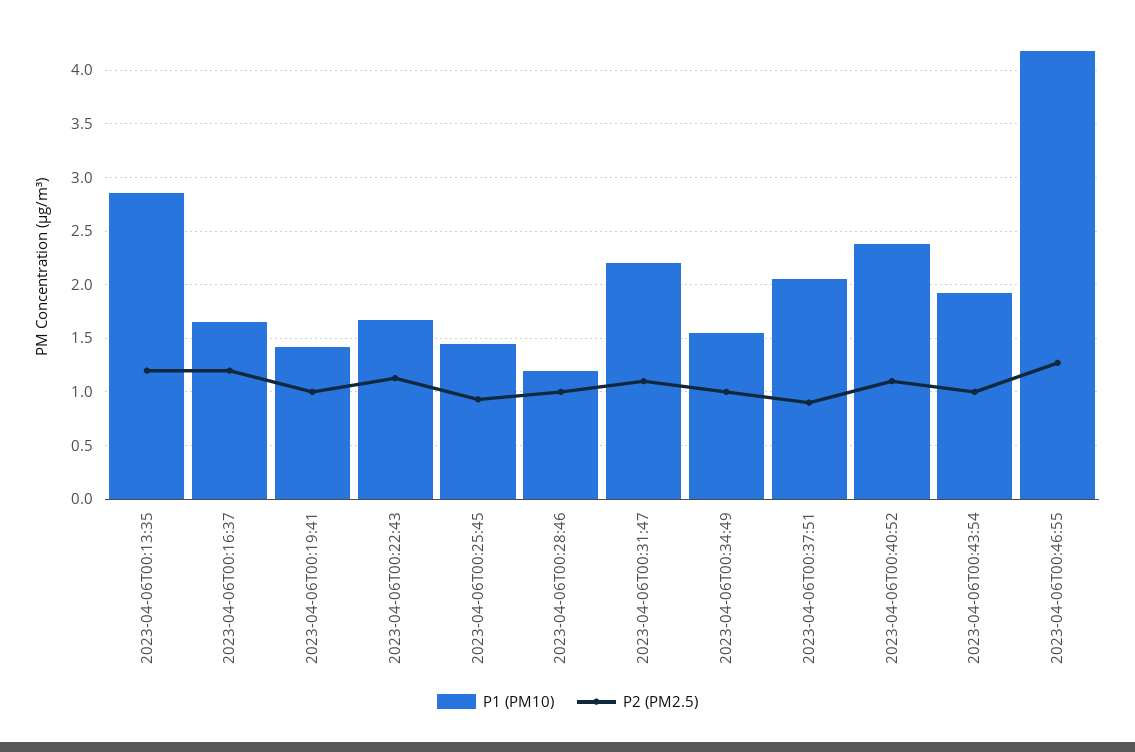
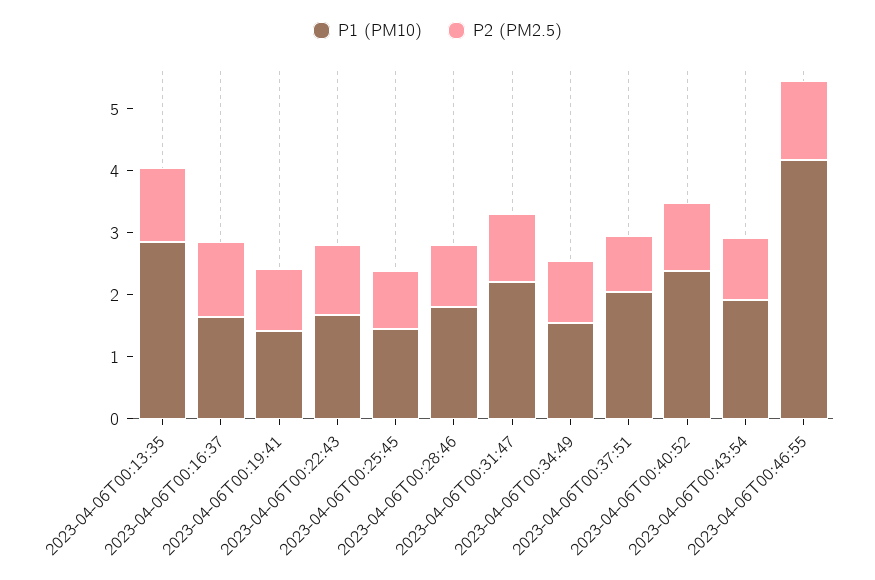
P1 (PM10), 2023-04-06T00:28:46: 1.2 -> 1.8

